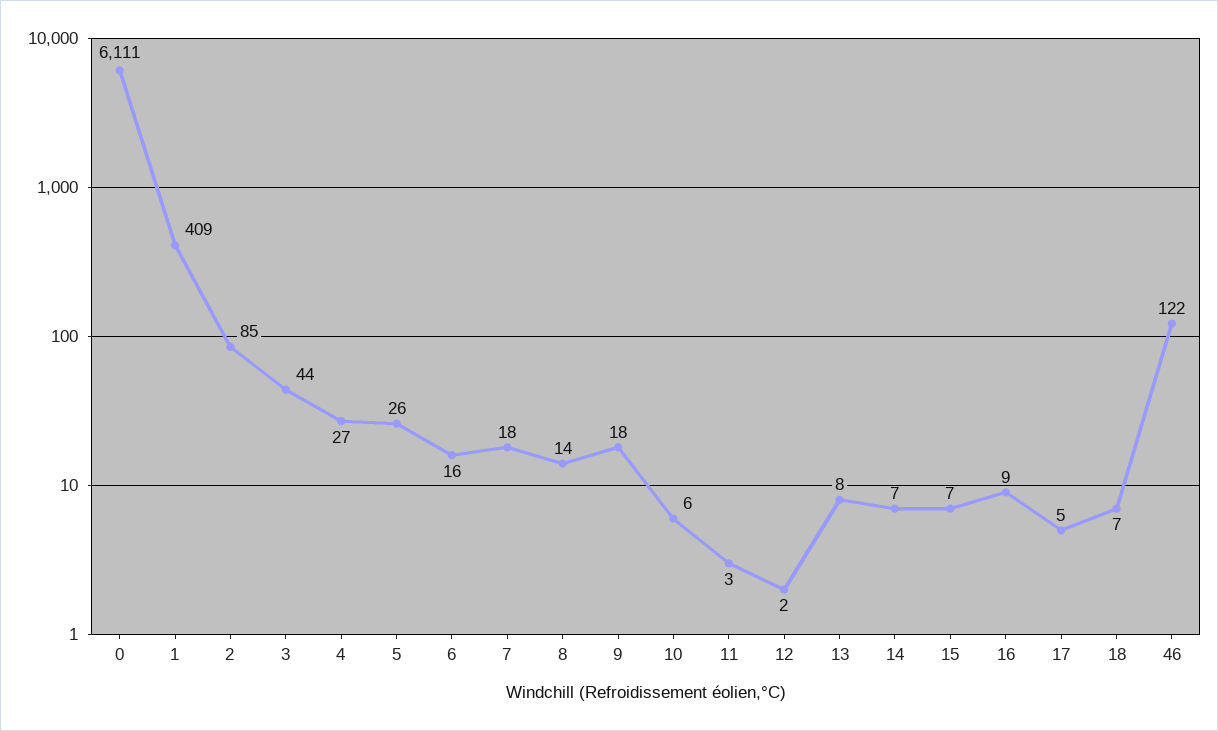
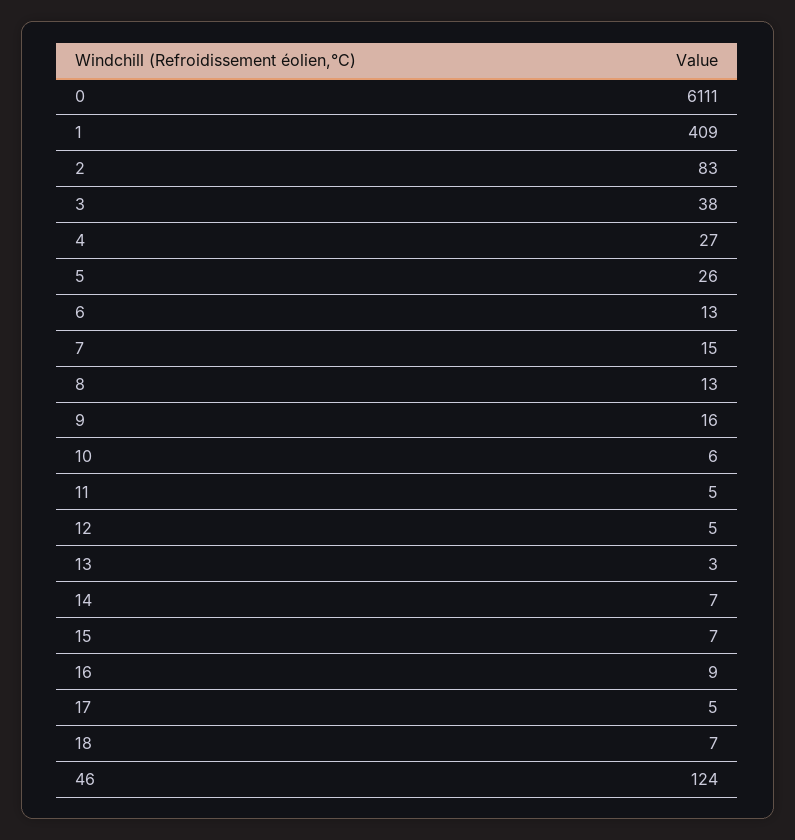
2: 85 -> 83
3: 44 -> 38
6: 16 -> 13
7: 18 -> 15
8: 14 -> 13
9: 18 -> 16
11: 3 -> 5
12: 2 -> 5
13: 8 -> 3
46: 122 -> 124

